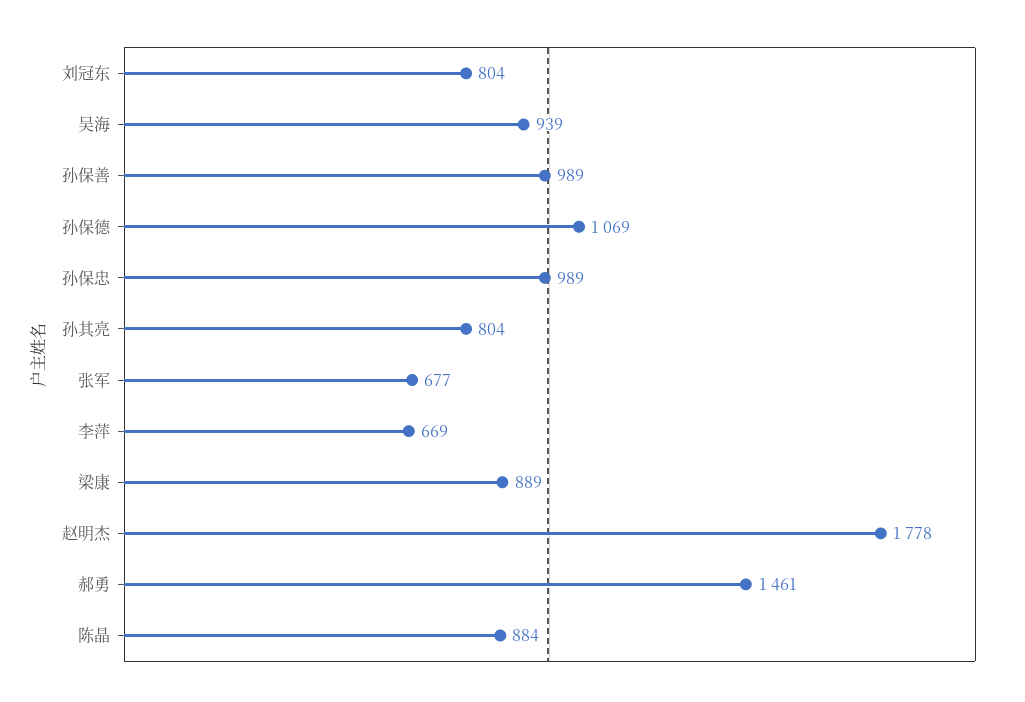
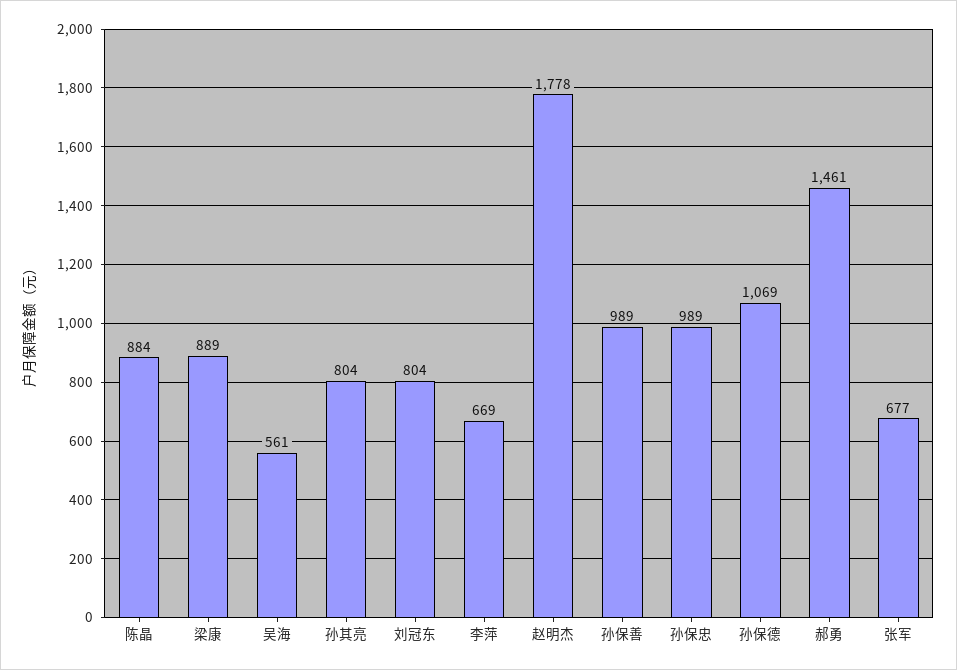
吴海: 939 -> 561

